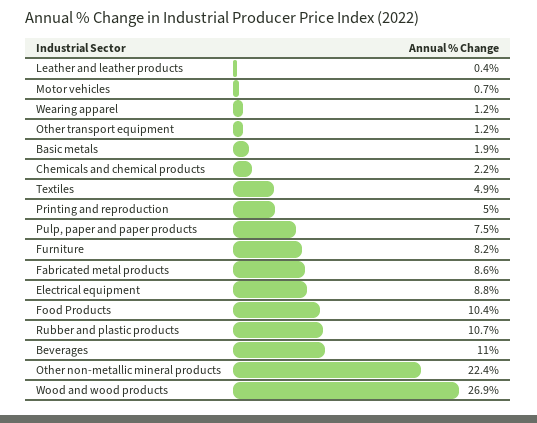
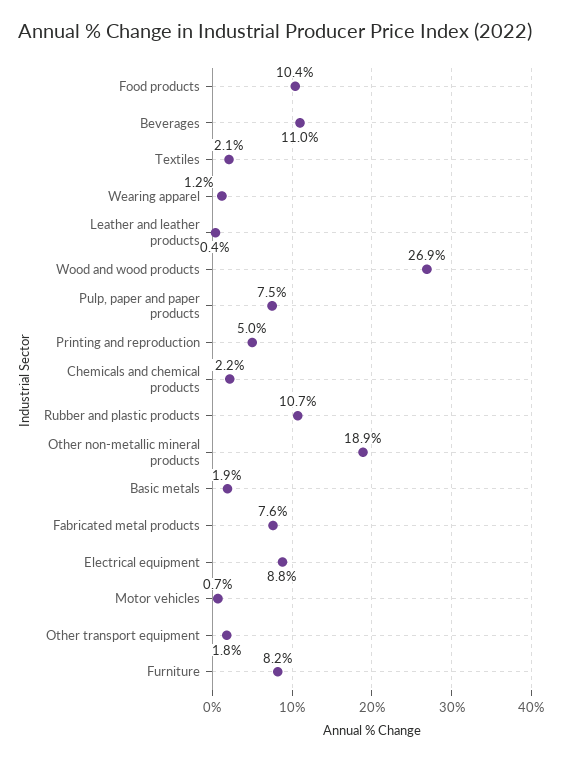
Other transport equipment: 1.2 -> 1.8
Textiles: 4.9 -> 2.1
Fabricated metal products: 8.6 -> 7.6
Other non-metallic mineral products: 22.4 -> 18.9

